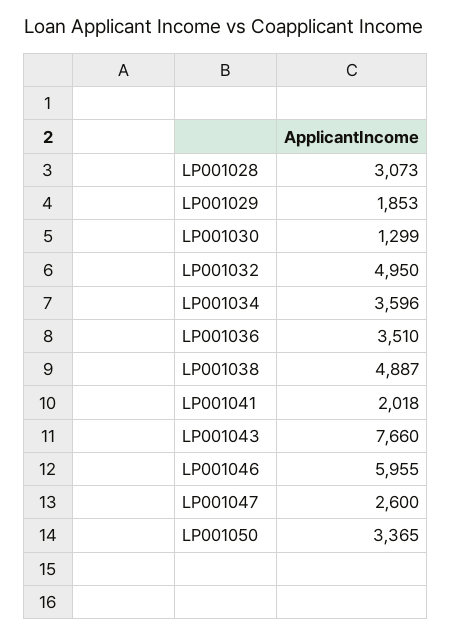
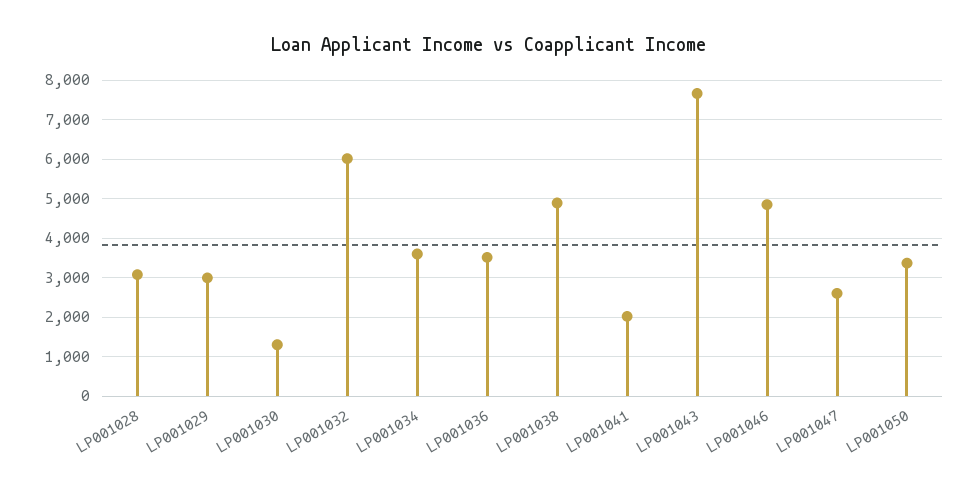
LP001029: 1853 -> 3000
LP001032: 4950 -> 6000
LP001046: 5955 -> 4800

